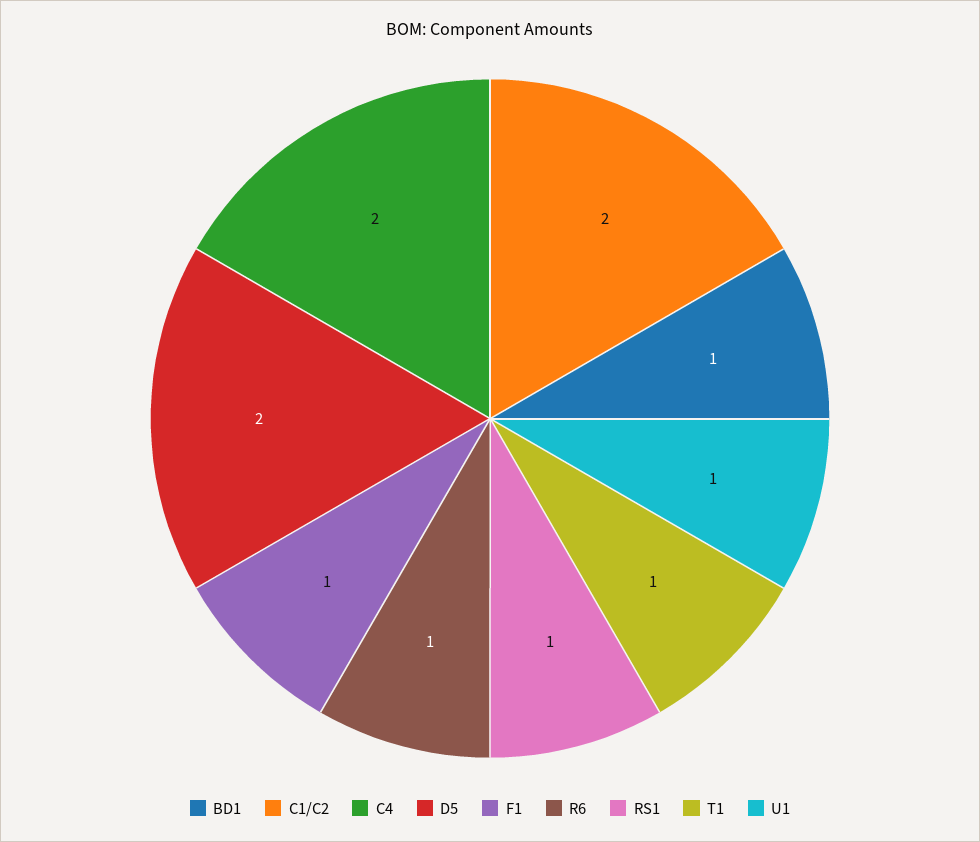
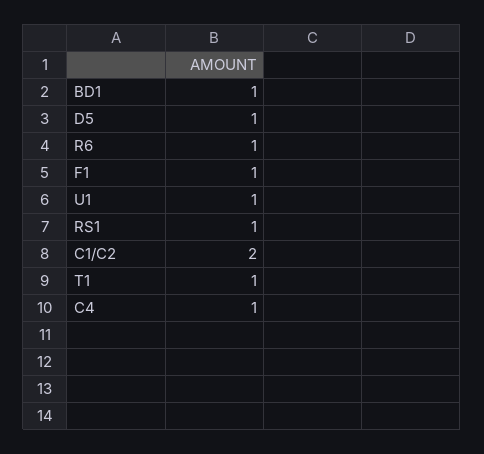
C4: 2 -> 1
D5: 2 -> 1

